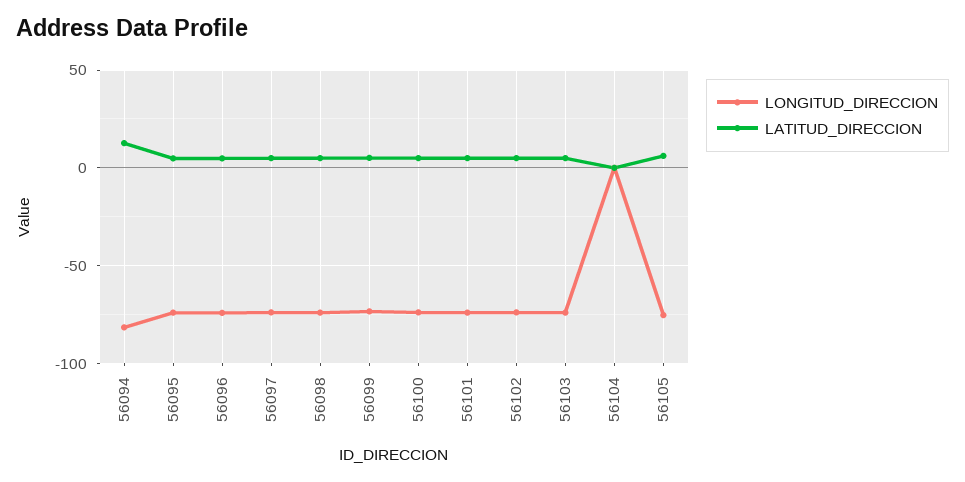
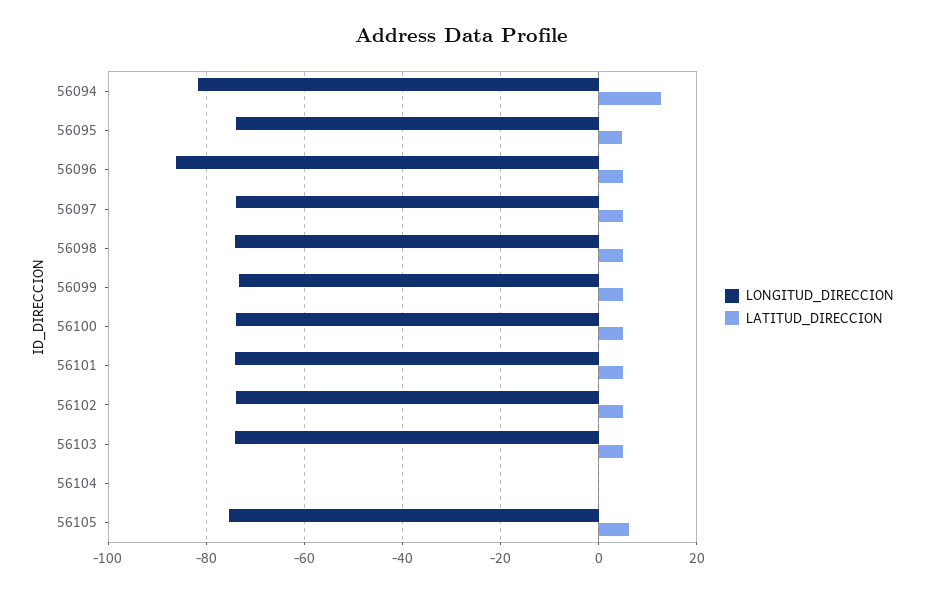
LONGITUD_DIRECCION, 56096: -75 -> -86

